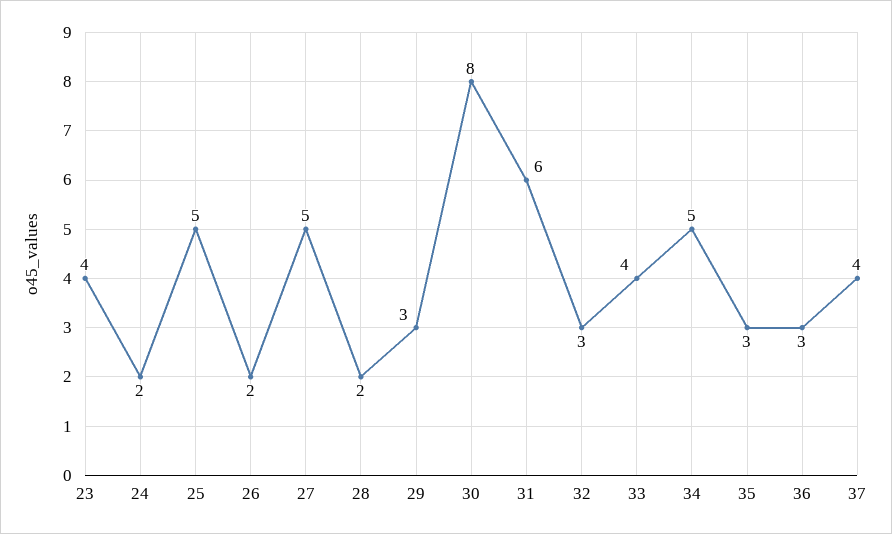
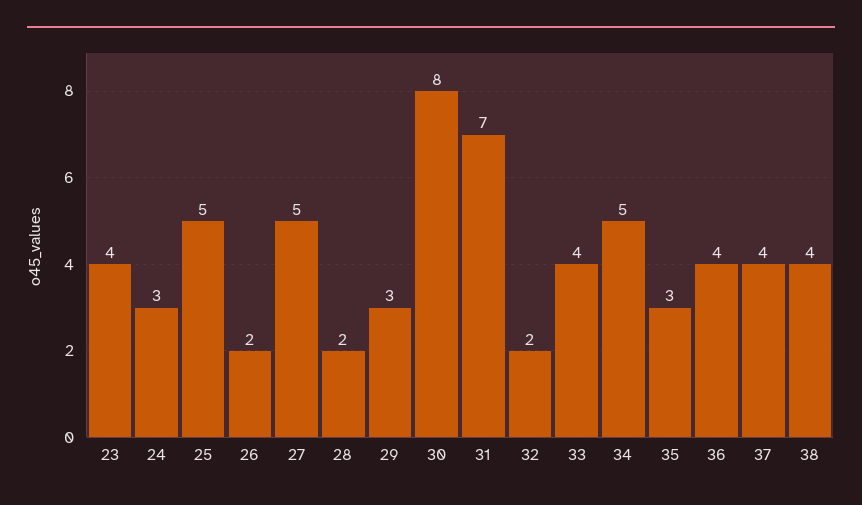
24: 2 -> 3
31: 6 -> 7
32: 3 -> 2
36: 3 -> 4
38: none -> 4

